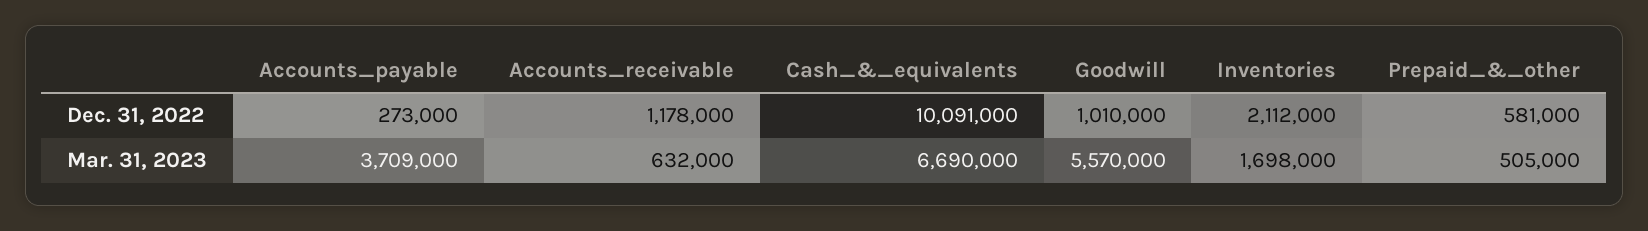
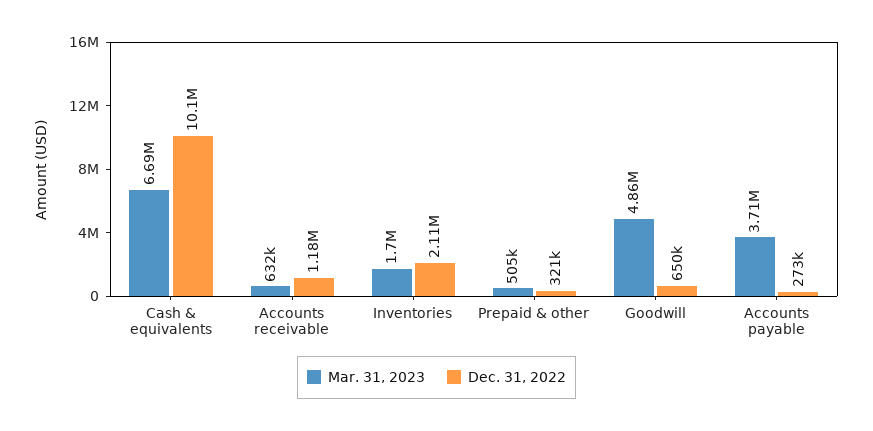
Dec. 31, 2022, Goodwill: 1010000 -> 650000
Dec. 31, 2022, Prepaid_&_other: 581000 -> 321000
Mar. 31, 2023, Goodwill: 5570000 -> 4860000

